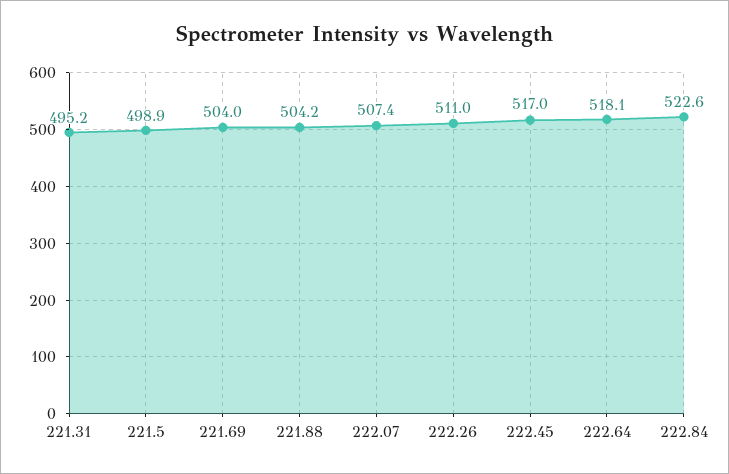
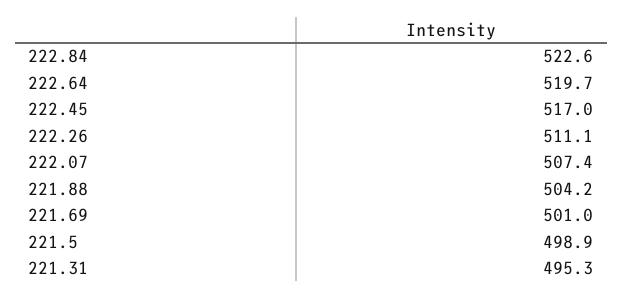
221.31: 495.2 -> 495.3
221.69: 504 -> 501
222.26: 511 -> 511.1
222.64: 518.1 -> 519.7

